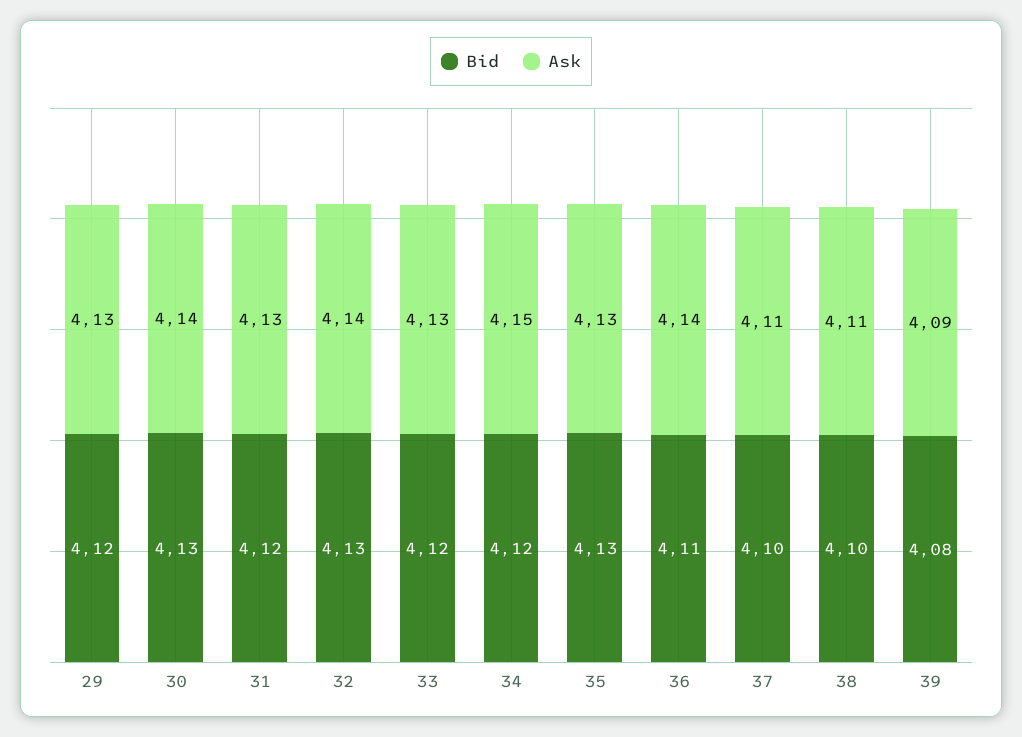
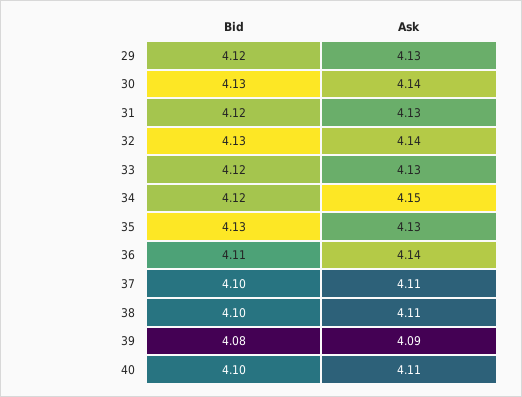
Bid, 40: none -> 4.1
Ask, 40: none -> 4.11

